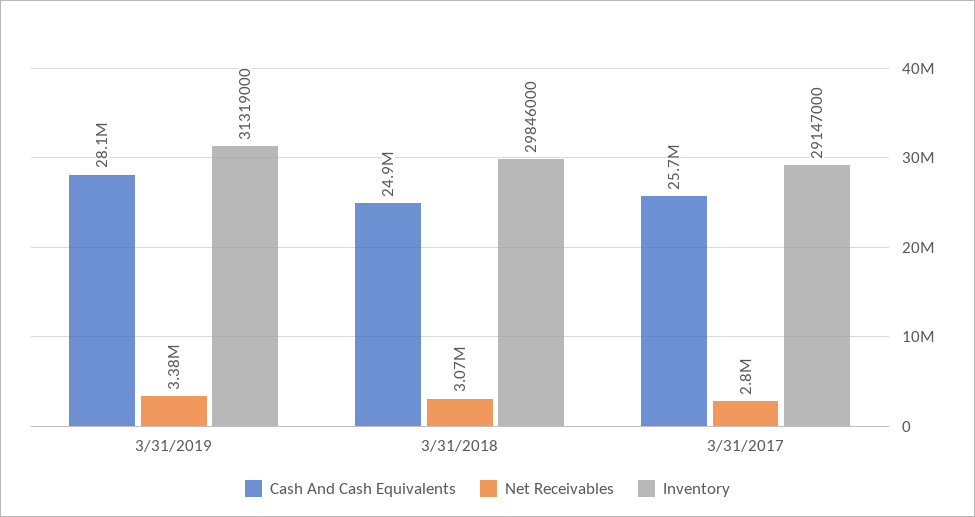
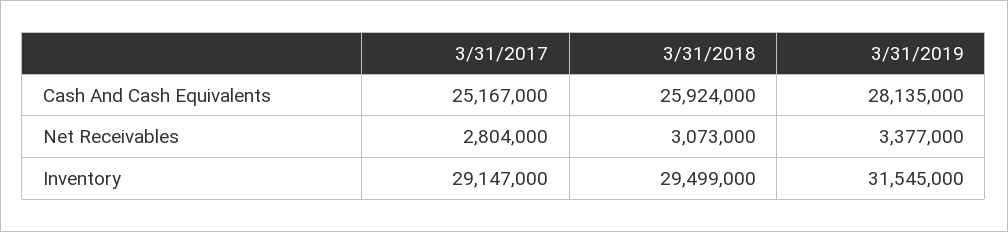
Inventory, 3/31/2019: 31319000 -> 31545000
Cash And Cash Equivalents, 3/31/2018: 24900000 -> 25924000
Inventory, 3/31/2018: 29846000 -> 29499000
Cash And Cash Equivalents, 3/31/2017: 25700000 -> 25167000

